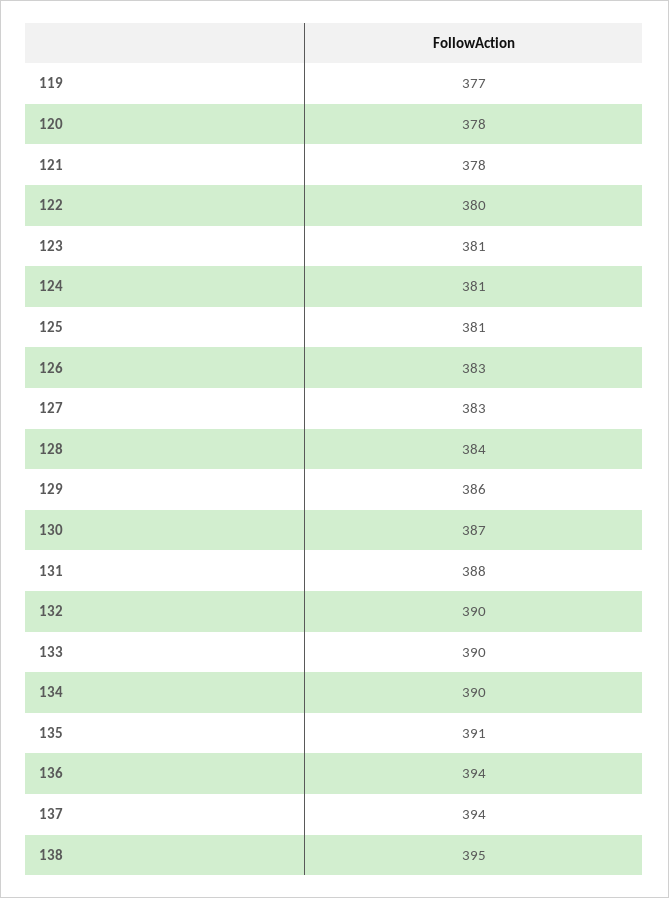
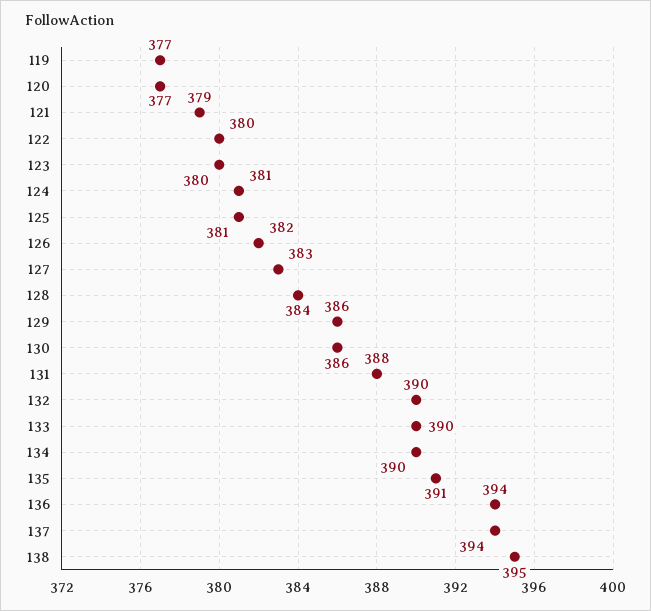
120: 378 -> 377
121: 378 -> 379
123: 381 -> 380
126: 383 -> 382
130: 387 -> 386

